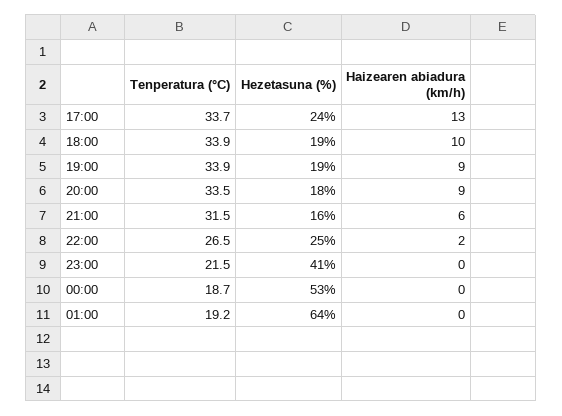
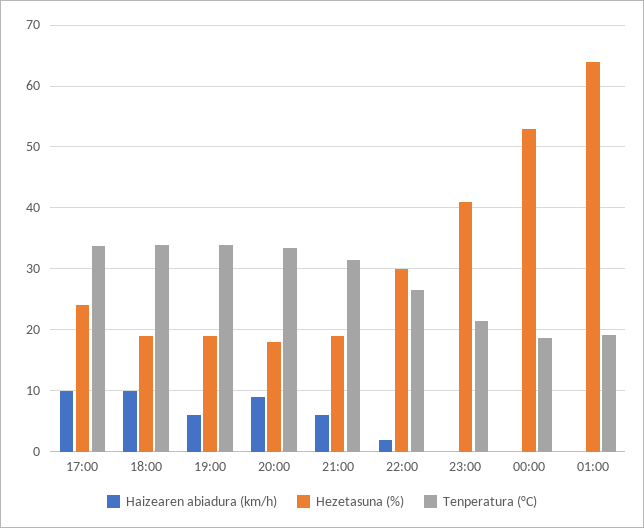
Haizearen abiadura (km/h), 17:00: 13 -> 10
Haizearen abiadura (km/h), 19:00: 9 -> 6
Hezetasuna (%), 21:00: 16 -> 19
Hezetasuna (%), 22:00: 25 -> 30

